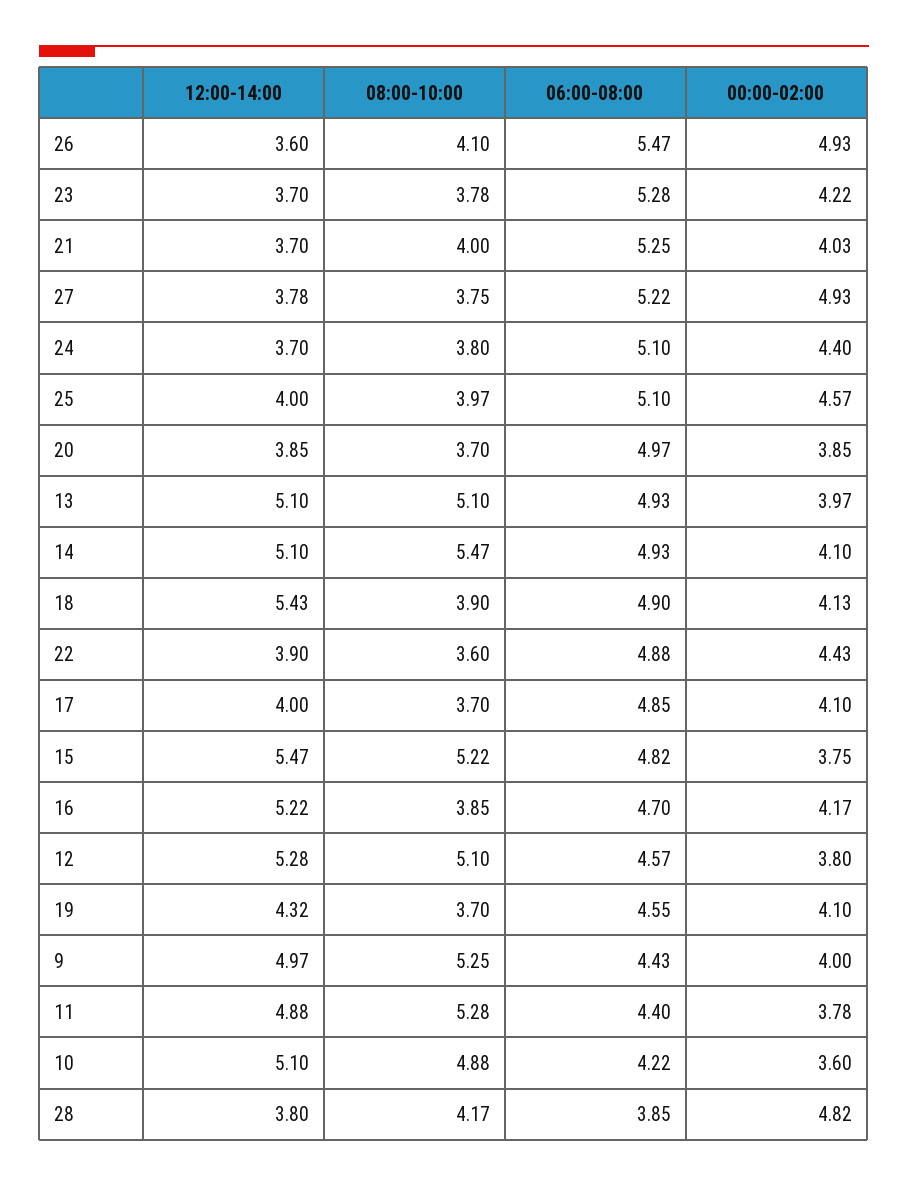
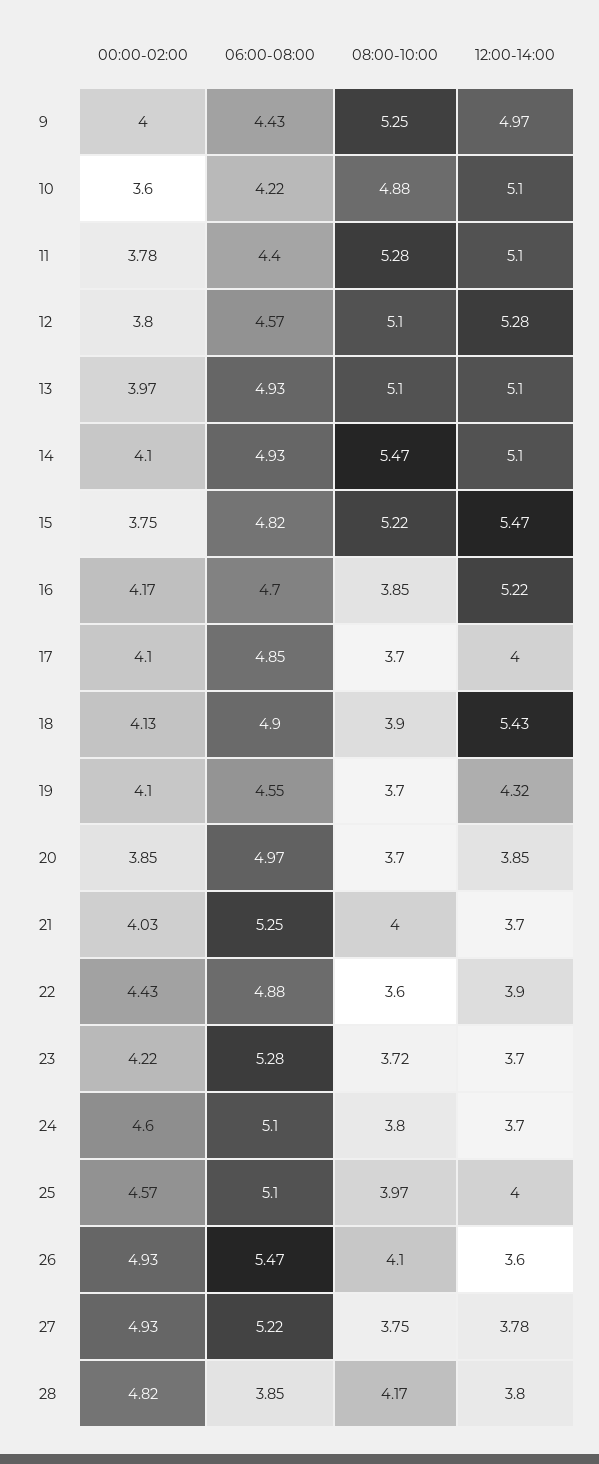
08:00-10:00, 23: 3.78 -> 3.72
00:00-02:00, 24: 4.4 -> 4.6
12:00-14:00, 11: 4.88 -> 5.1

